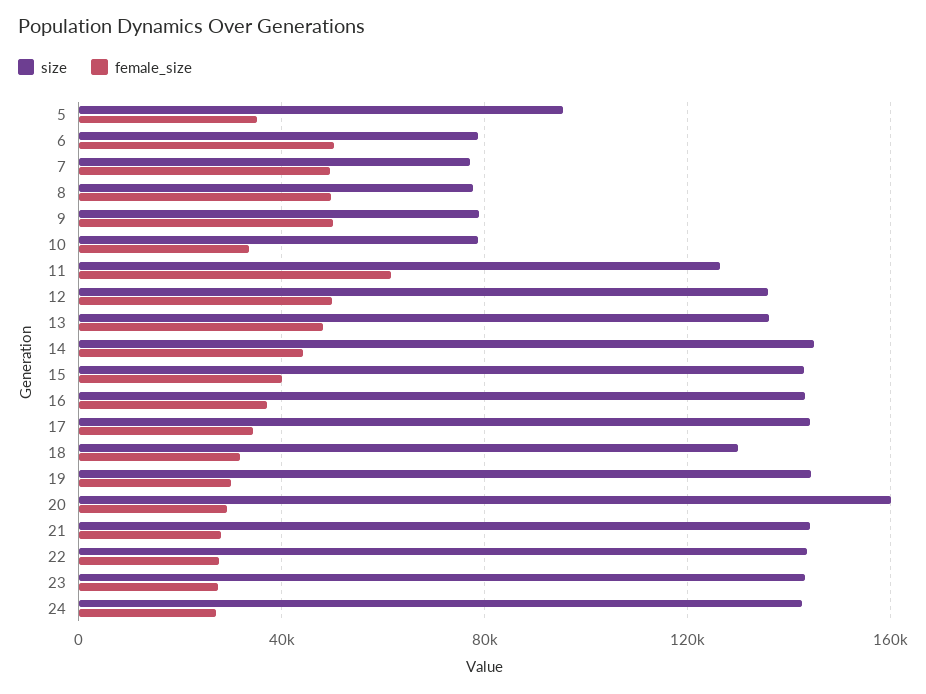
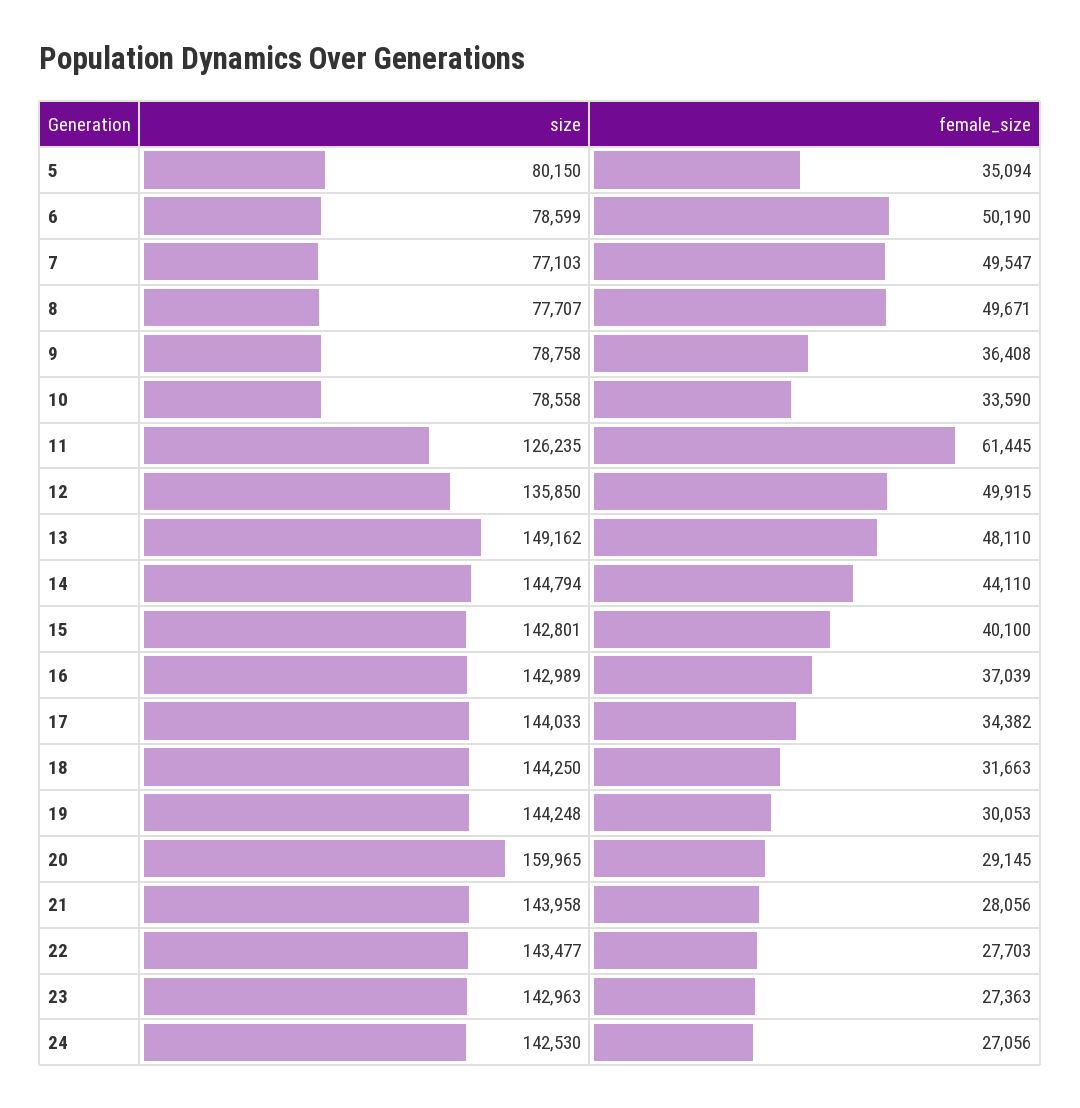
size, 5: 95000 -> 80150
female_size, 9: 50000 -> 36408
size, 13: 135000 -> 149162
size, 18: 130000 -> 144250

